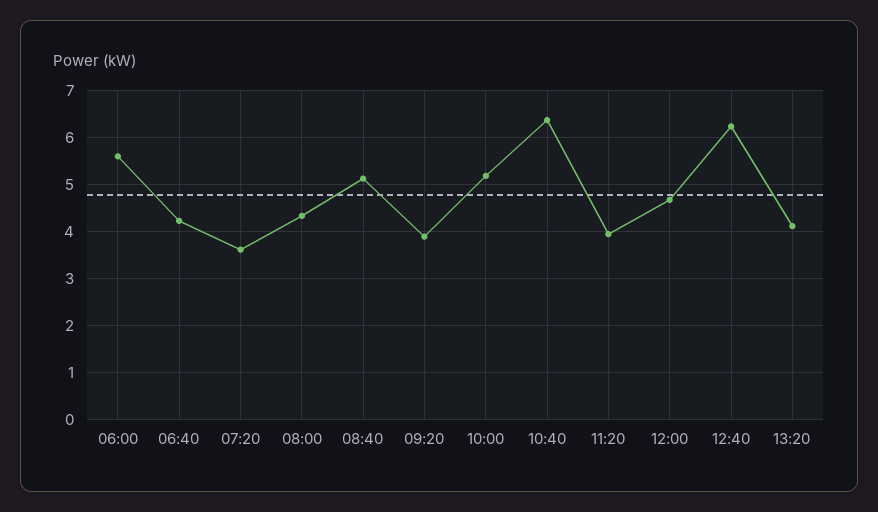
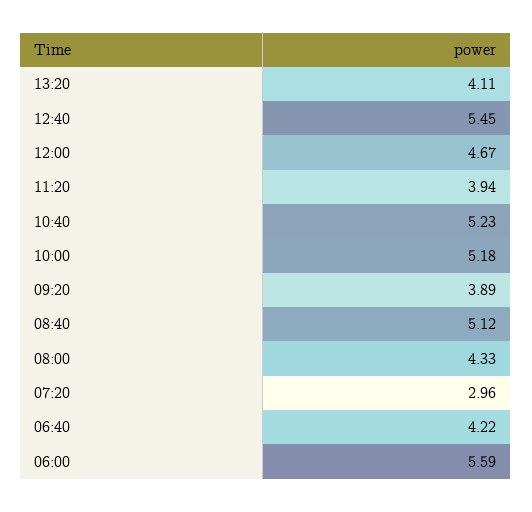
07:20: 3.6 -> 2.96
10:40: 6.4 -> 5.23
12:40: 6.2 -> 5.45

